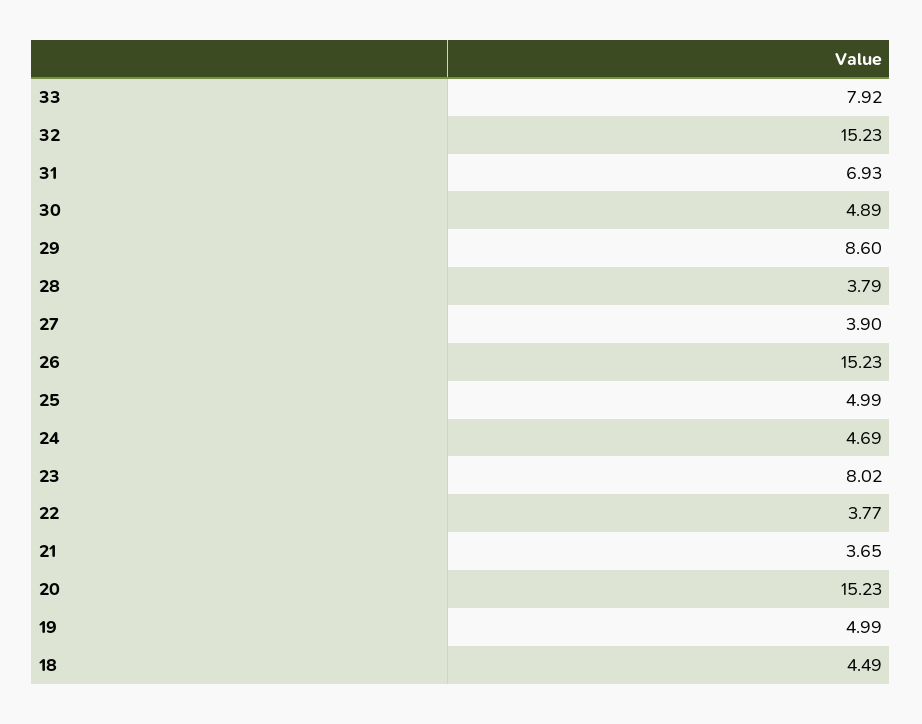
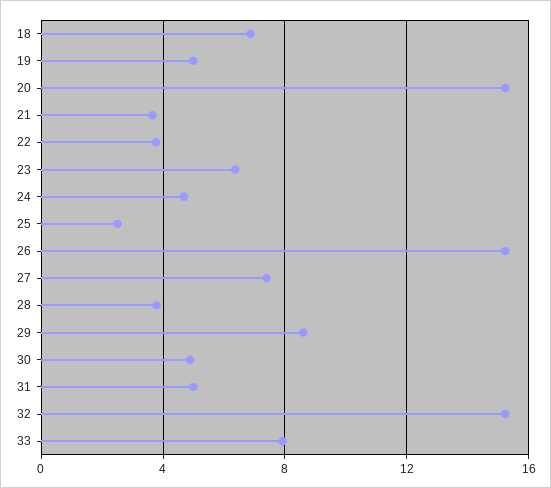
31: 6.93 -> 5
27: 3.9 -> 7.5
25: 4.99 -> 2.5
23: 8.02 -> 6.5
18: 4.49 -> 7

